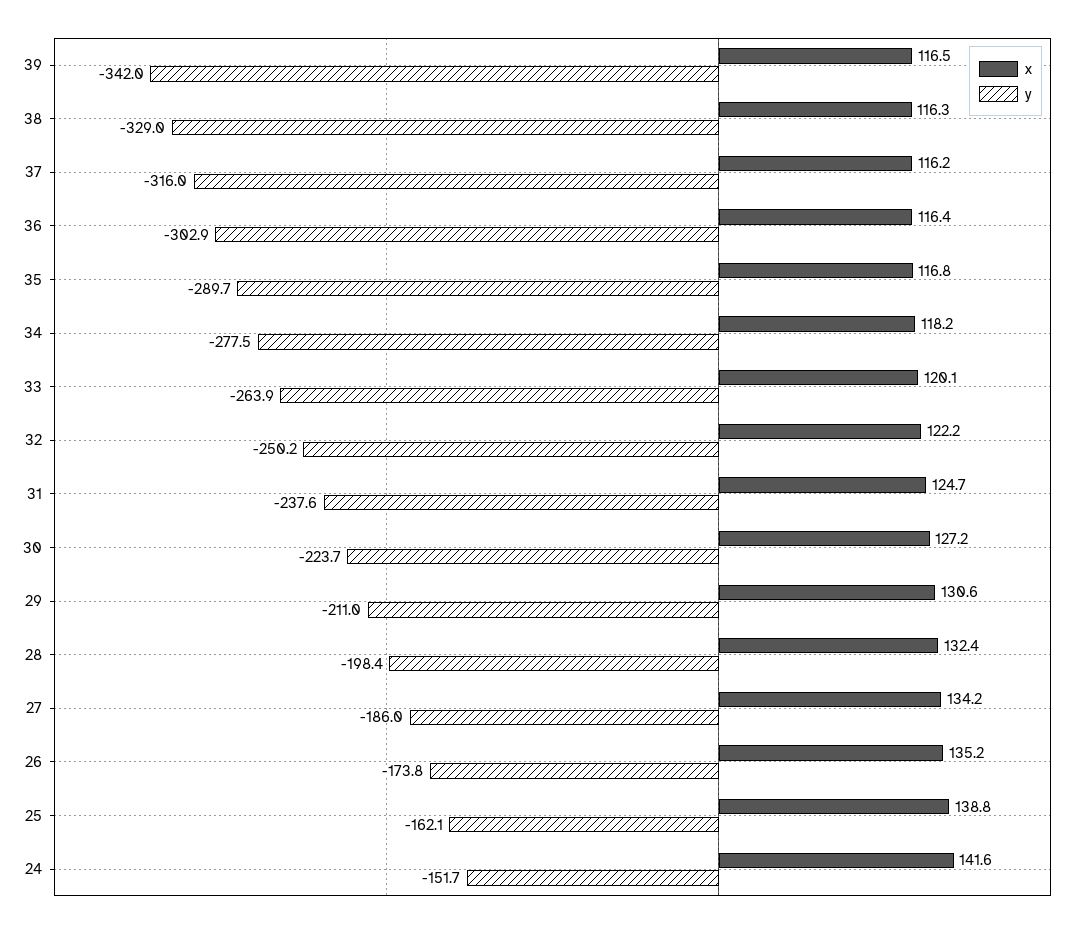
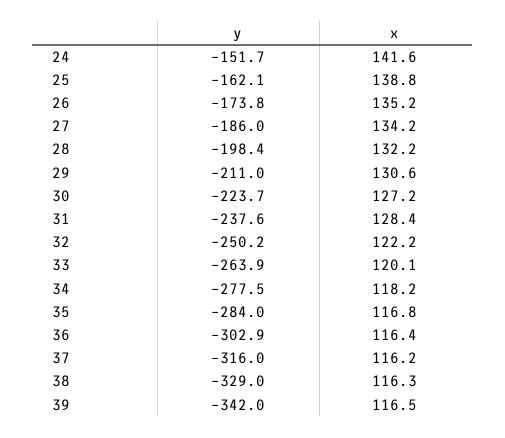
y, 35: -289.7 -> -284
x, 31: 124.7 -> 128.4
x, 28: 132.4 -> 132.2

